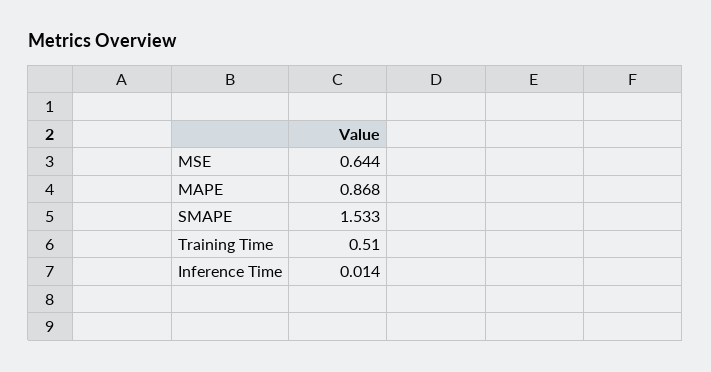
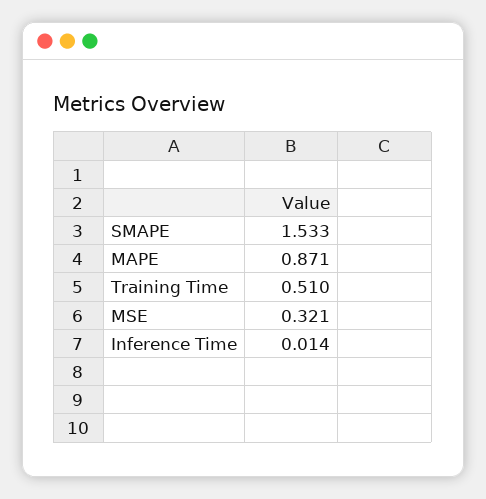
MSE: 0.644 -> 0.321
MAPE: 0.868 -> 0.871

